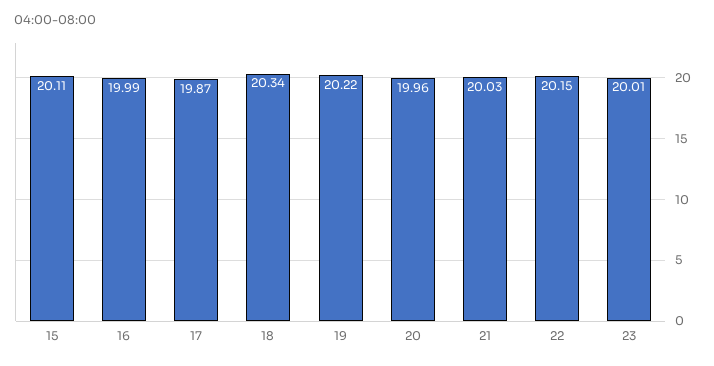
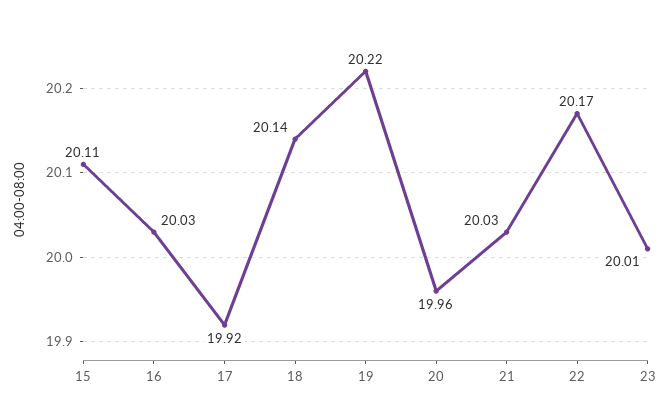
16: 19.99 -> 20.03
17: 19.87 -> 19.92
18: 20.34 -> 20.14
22: 20.15 -> 20.17

